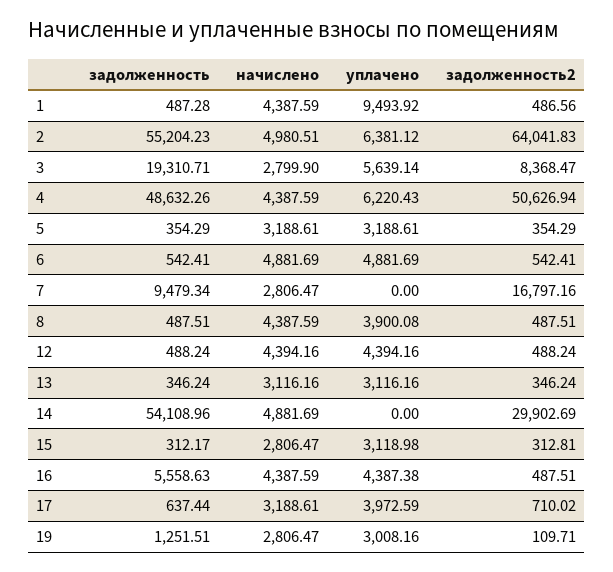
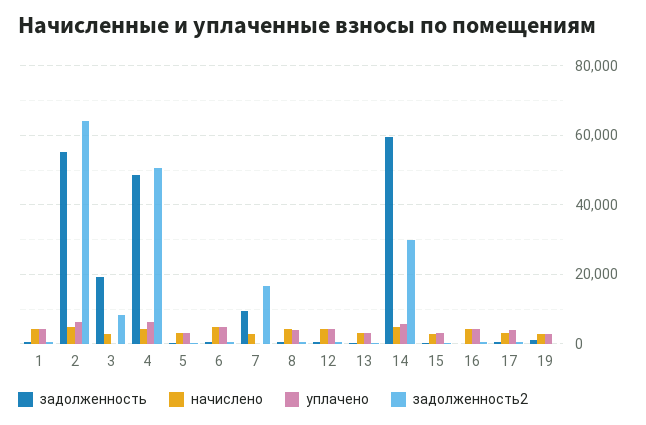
уплачено, 1: 9493.92 -> 4000
уплачено, 3: 5639.14 -> 0
задолженность, 14: 54108.96 -> 60000
уплачено, 14: 0 -> 6000
задолженность, 16: 5558.63 -> 0

